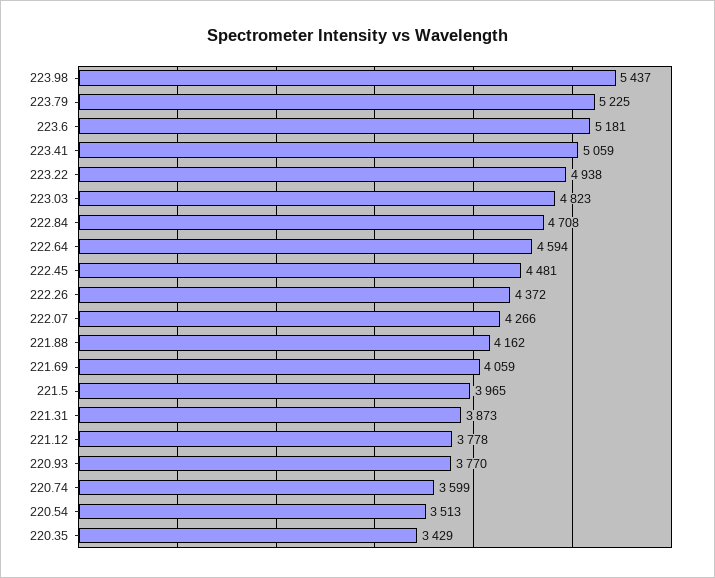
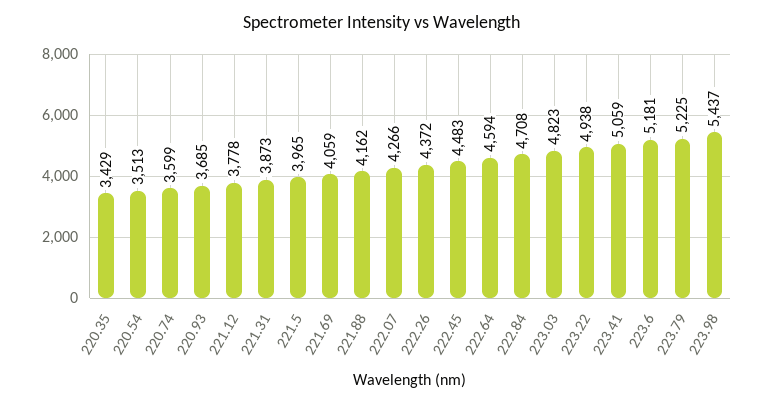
222.45: 4481 -> 4483
220.93: 3770 -> 3685

